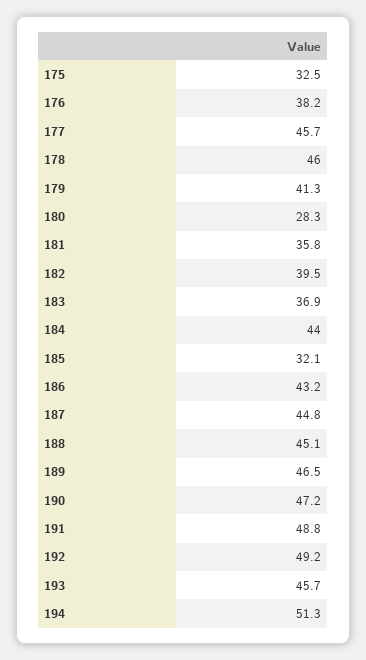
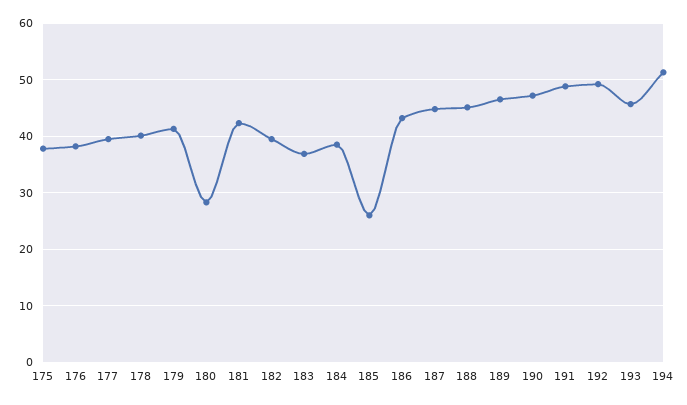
175: 32.5 -> 38
177: 45.7 -> 40
178: 46 -> 40
181: 35.8 -> 42
184: 44 -> 38
185: 32.1 -> 26

